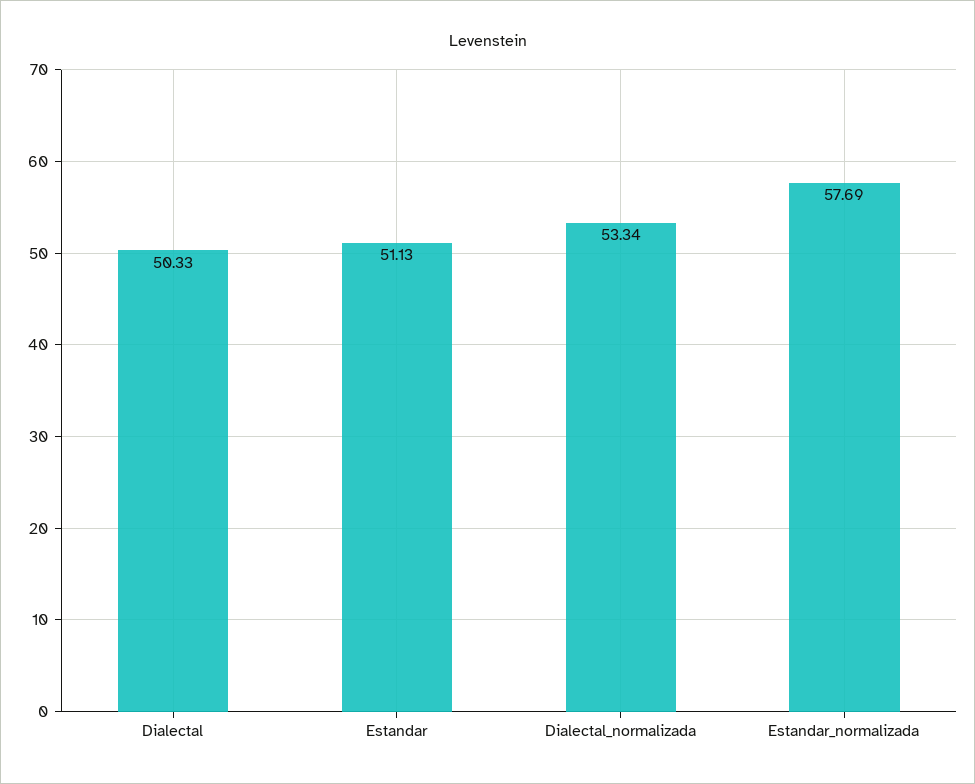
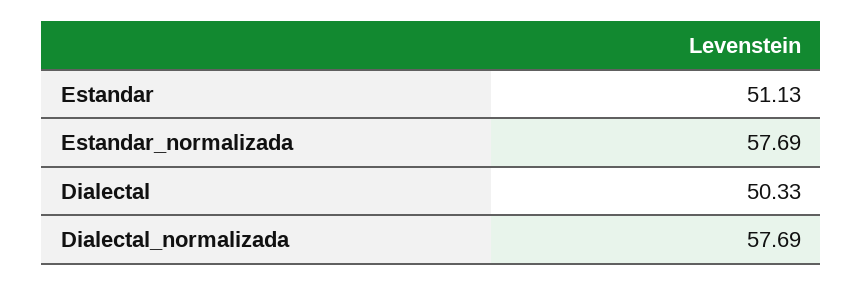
Dialectal_normalizada: 53.34 -> 57.69

